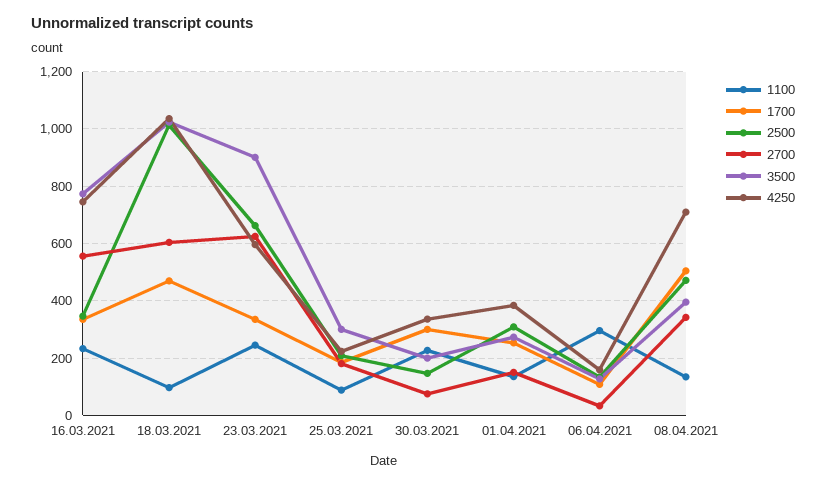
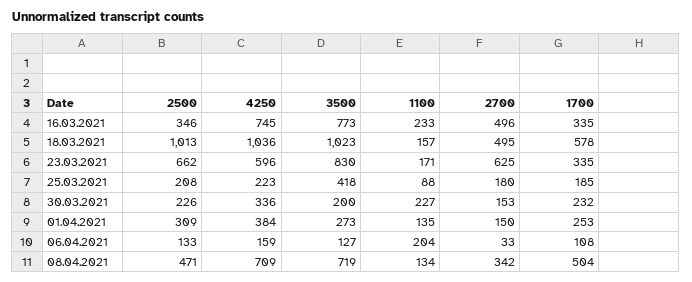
2700, 16.03.2021: 550 -> 496
1100, 18.03.2021: 100 -> 157
1700, 18.03.2021: 475 -> 578
2700, 18.03.2021: 600 -> 495
1100, 23.03.2021: 250 -> 171
3500, 23.03.2021: 900 -> 830
3500, 25.03.2021: 300 -> 418
1700, 30.03.2021: 300 -> 232
2500, 30.03.2021: 150 -> 226
2700, 30.03.2021: 75 -> 153
1100, 06.04.2021: 300 -> 204
3500, 08.04.2021: 400 -> 719

